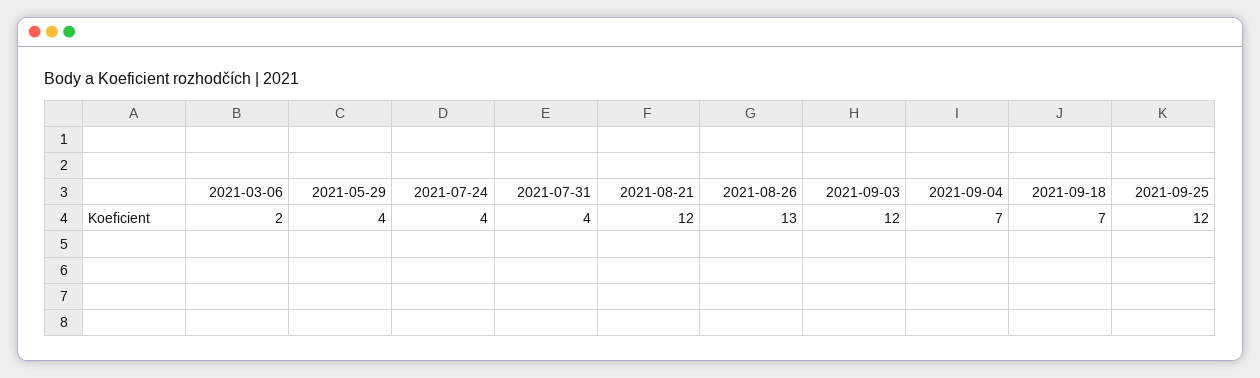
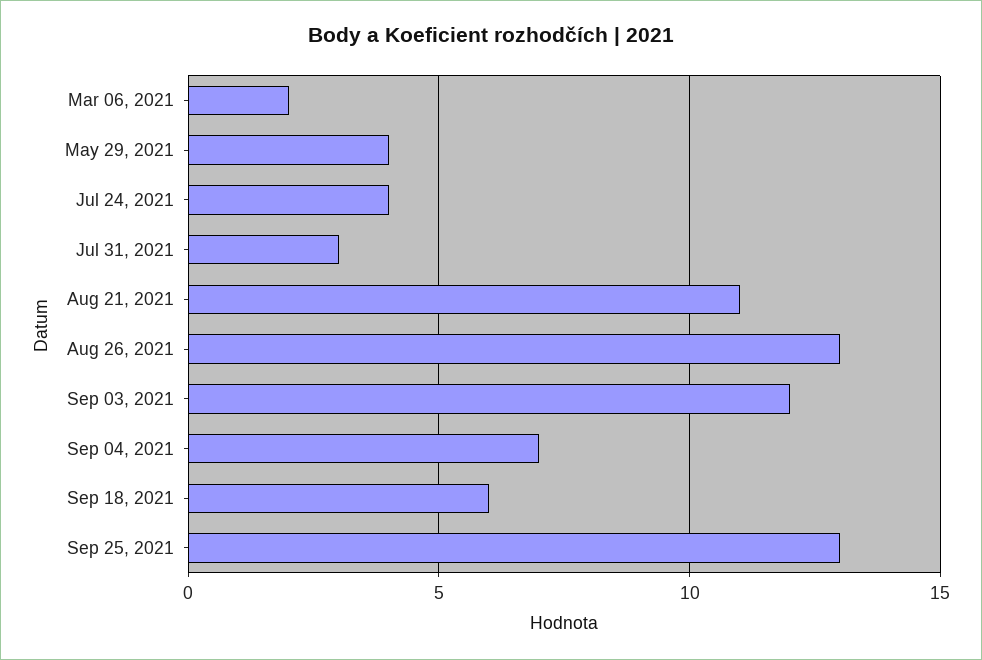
2021-07-31: 4 -> 3
2021-08-21: 12 -> 11
2021-09-18: 7 -> 6
2021-09-25: 12 -> 13

